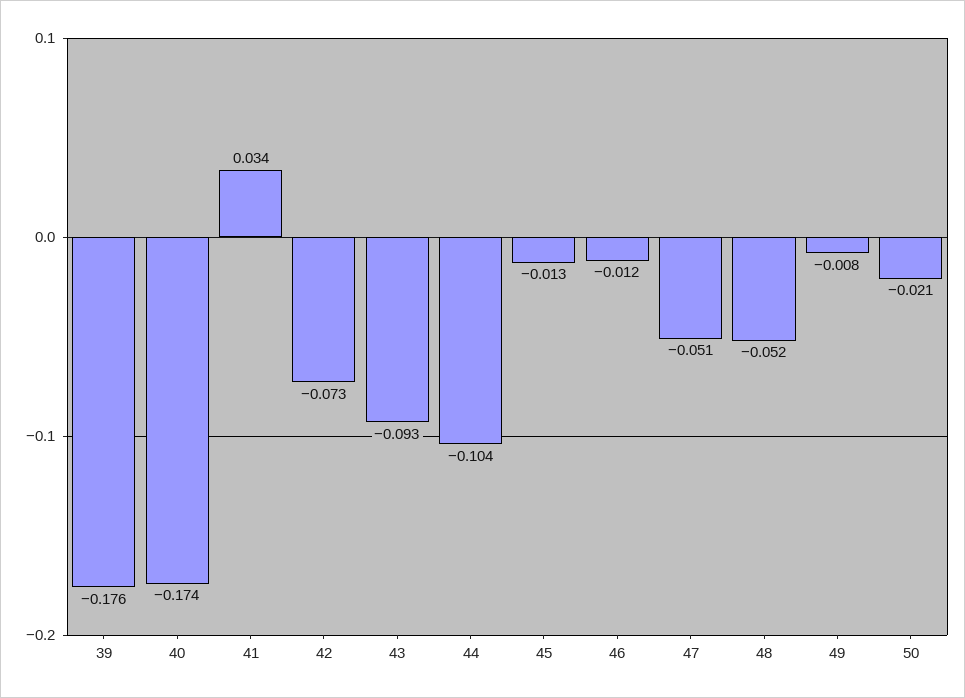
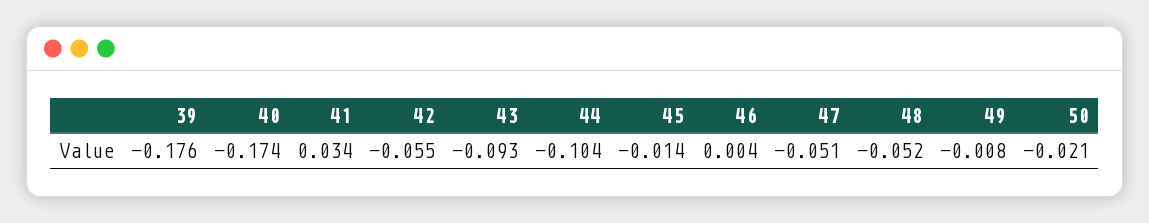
42: -0.073 -> -0.055
45: -0.013 -> -0.014
46: -0.012 -> 0.004

